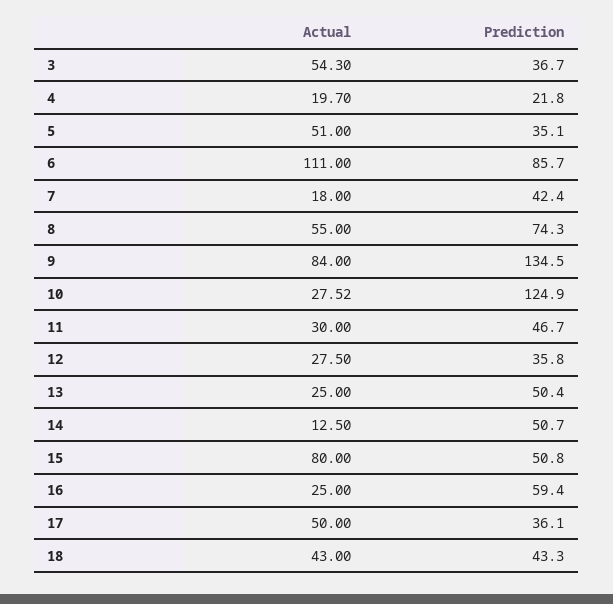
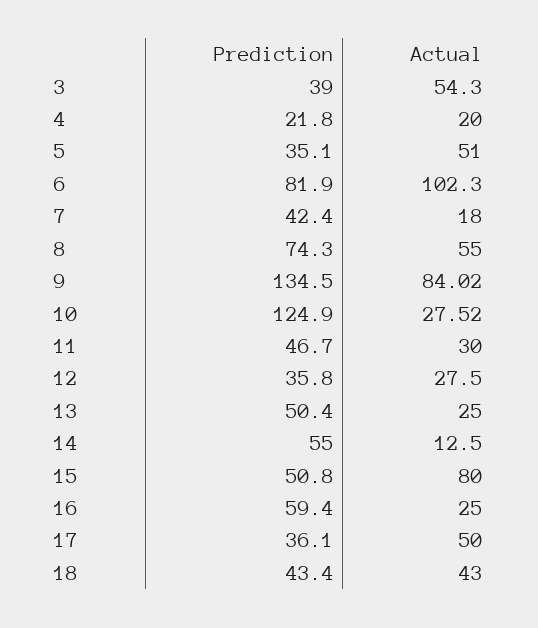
Prediction, 3: 36.7 -> 39
Actual, 4: 19.7 -> 20
Actual, 6: 111 -> 102.3
Prediction, 6: 85.7 -> 81.9
Actual, 9: 84 -> 84.02
Prediction, 14: 50.7 -> 55
Prediction, 18: 43.3 -> 43.4

